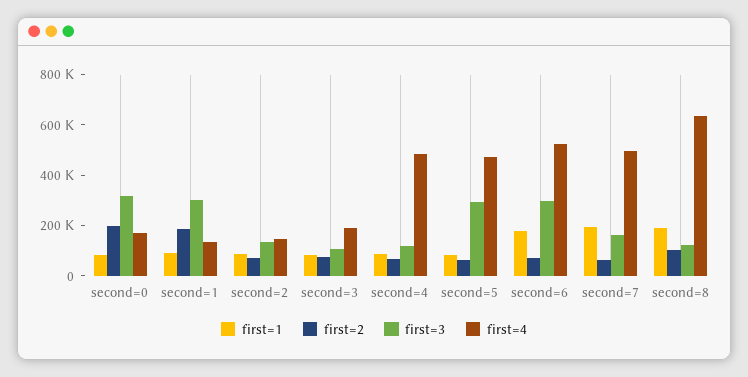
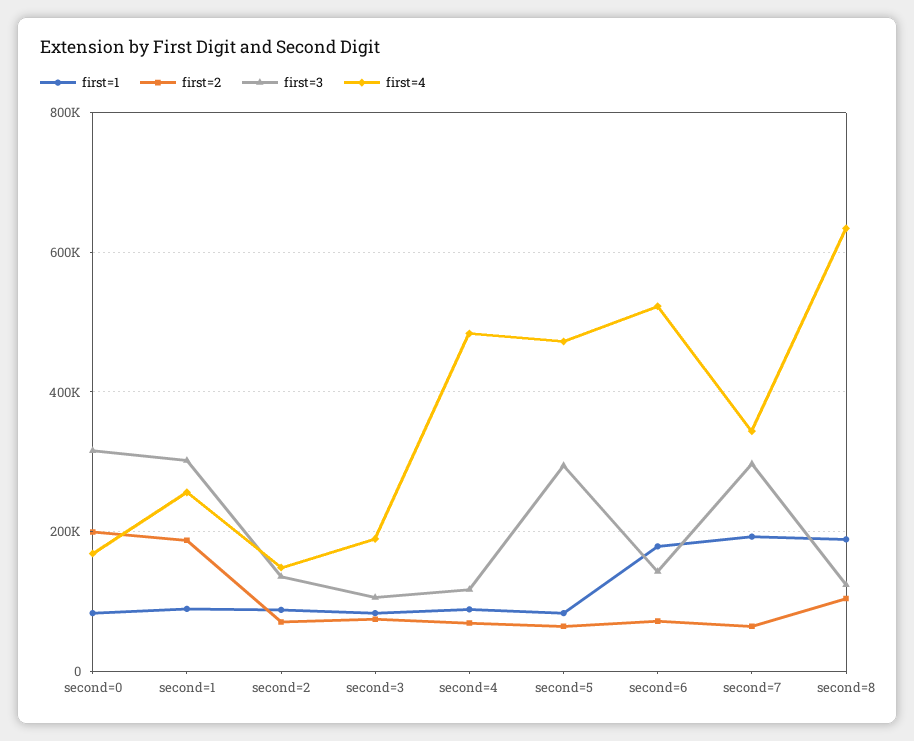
first=4, second=1: 150000 -> 260000
first=3, second=6: 300000 -> 140000
first=3, second=7: 150000 -> 300000
first=4, second=7: 500000 -> 340000

